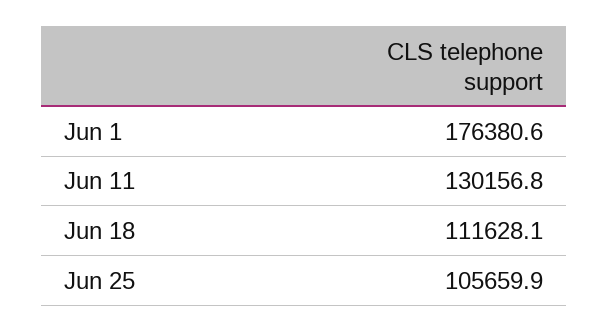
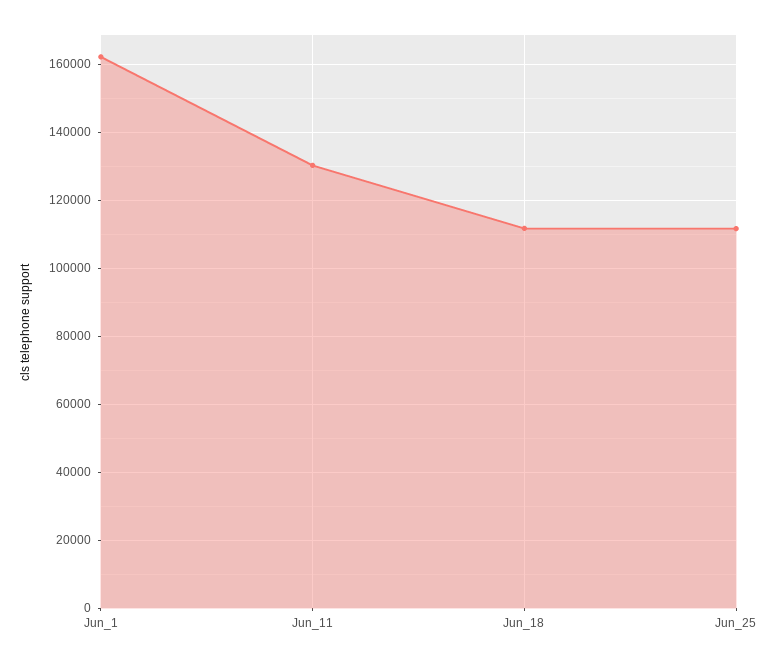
Jun 1: 176380.6 -> 162000
Jun 25: 105659.9 -> 112000

